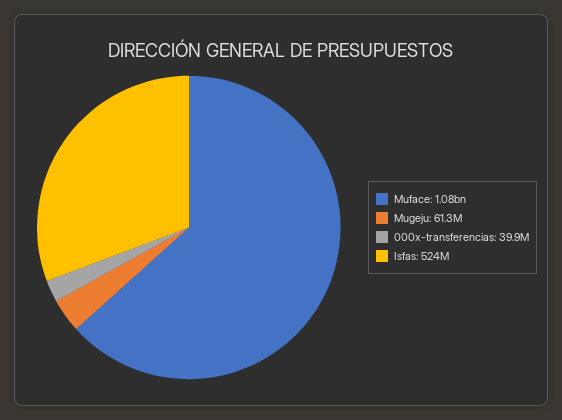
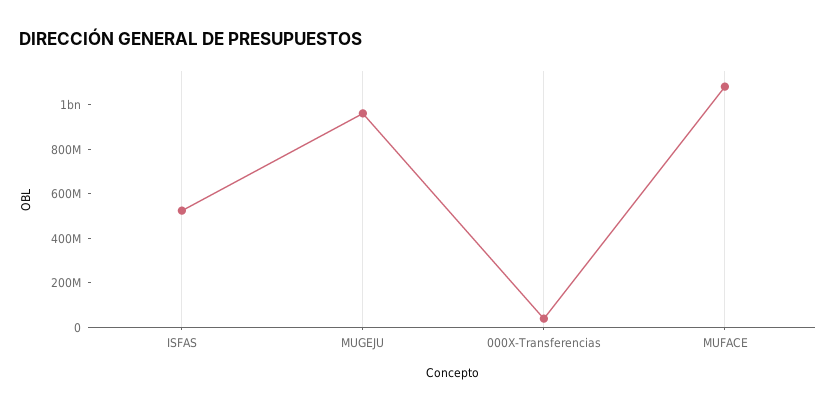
Mugeju: 61300000 -> 950000000

